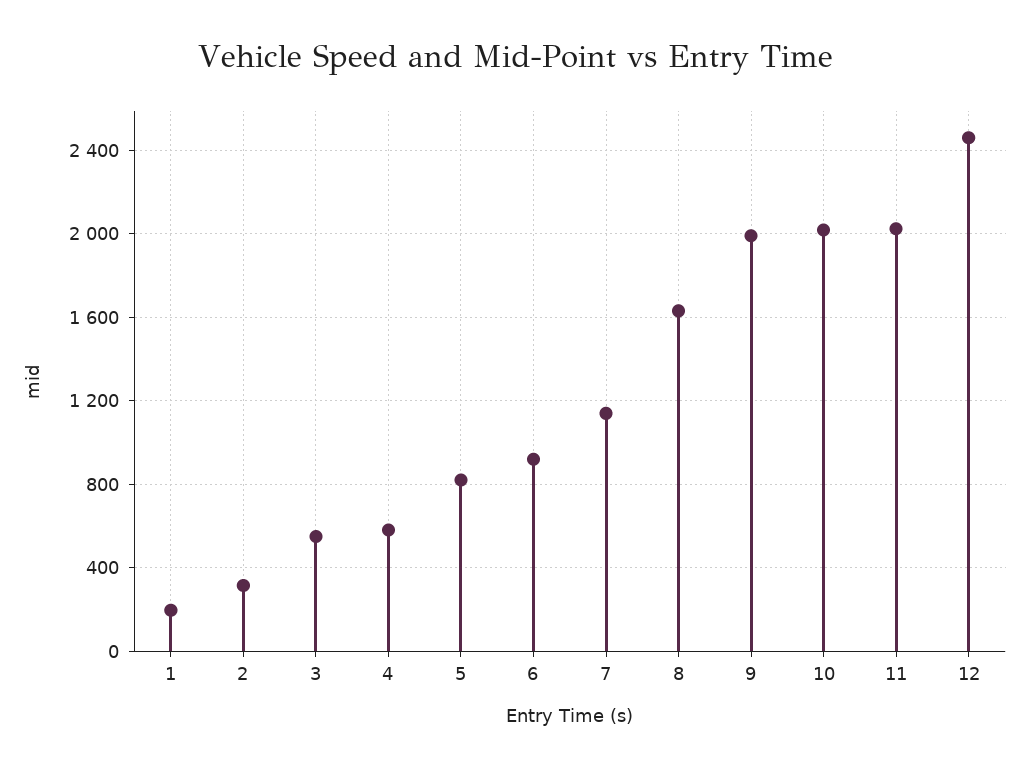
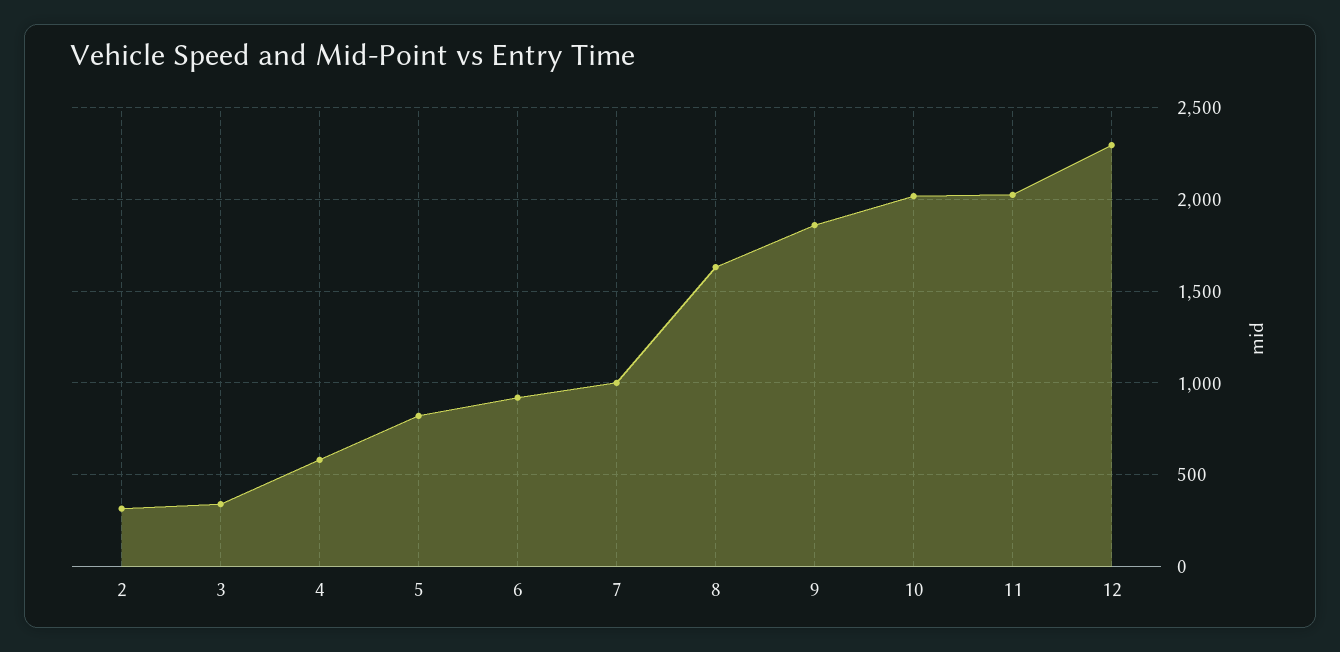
1: 200 -> none
3: 550 -> 350
7: 1150 -> 1000
9: 2000 -> 1850
12: 2450 -> 2300

